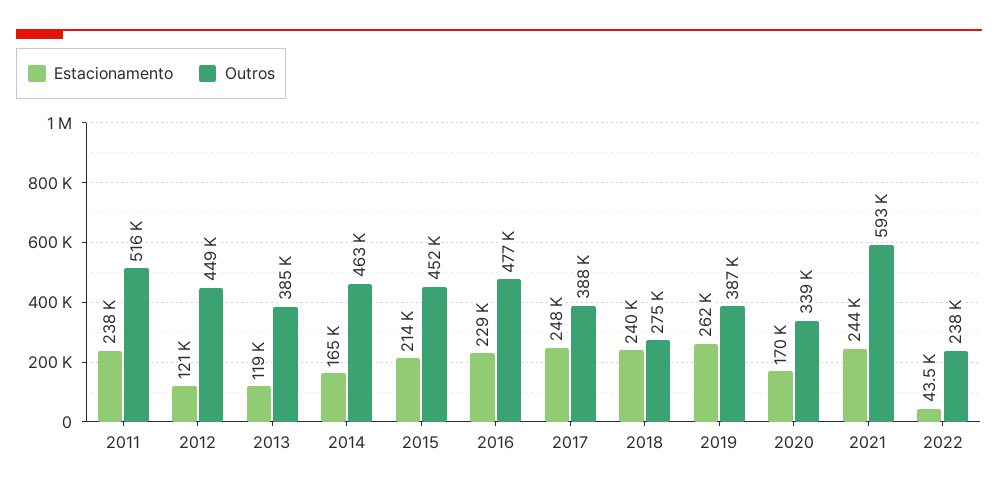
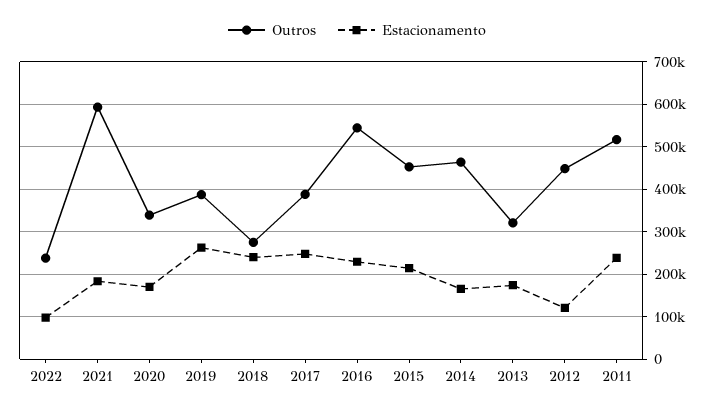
Estacionamento, 2013: 119000 -> 180000
Outros, 2013: 385000 -> 320000
Outros, 2016: 477000 -> 540000
Estacionamento, 2021: 244000 -> 180000
Estacionamento, 2022: 43500 -> 100000

